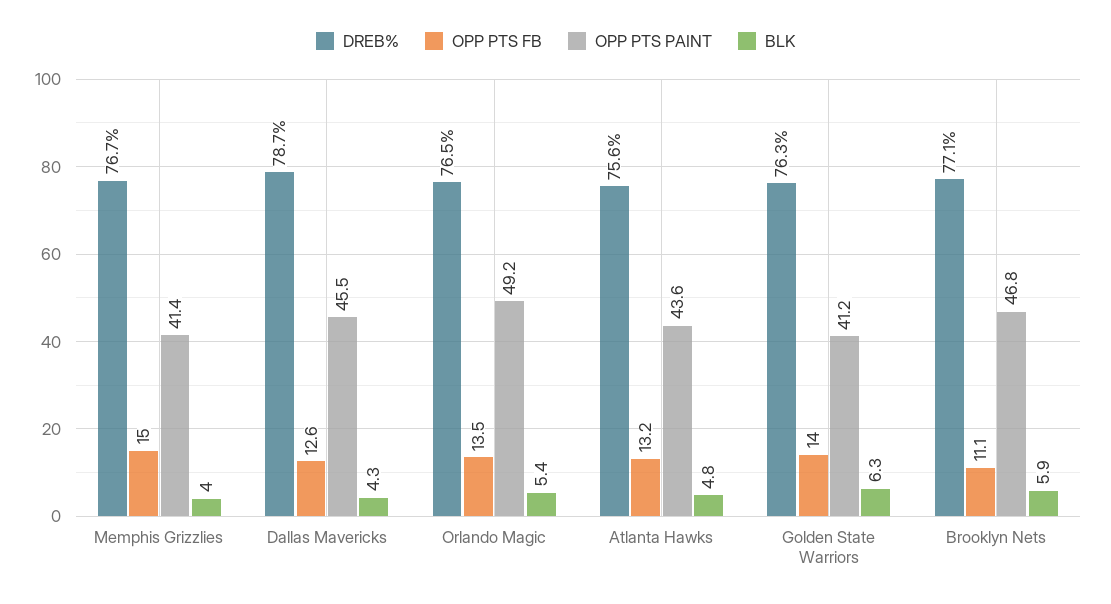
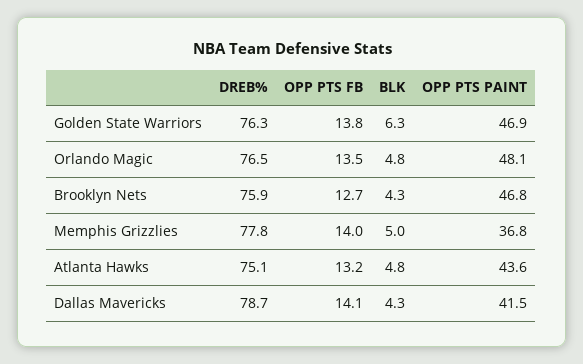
DREB%, Memphis Grizzlies: 76.7 -> 77.8
OPP PTS FB, Memphis Grizzlies: 15 -> 14
OPP PTS PAINT, Memphis Grizzlies: 41.4 -> 36.8
BLK, Memphis Grizzlies: 4 -> 5
OPP PTS FB, Dallas Mavericks: 12.6 -> 14.1
OPP PTS PAINT, Dallas Mavericks: 45.5 -> 41.5
OPP PTS PAINT, Orlando Magic: 49.2 -> 48.1
BLK, Orlando Magic: 5.4 -> 4.8
DREB%, Atlanta Hawks: 75.6 -> 75.1
OPP PTS FB, Golden State Warriors: 14 -> 13.8
OPP PTS PAINT, Golden State Warriors: 41.2 -> 46.9
DREB%, Brooklyn Nets: 77.1 -> 75.9
OPP PTS FB, Brooklyn Nets: 11.1 -> 12.7
BLK, Brooklyn Nets: 5.9 -> 4.3

